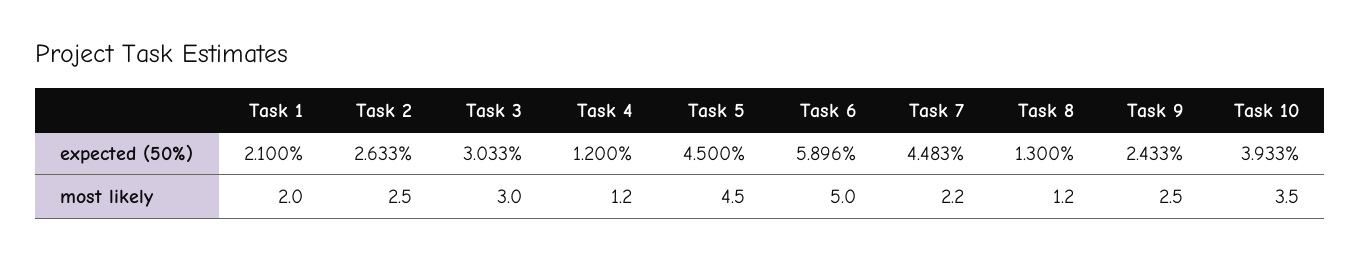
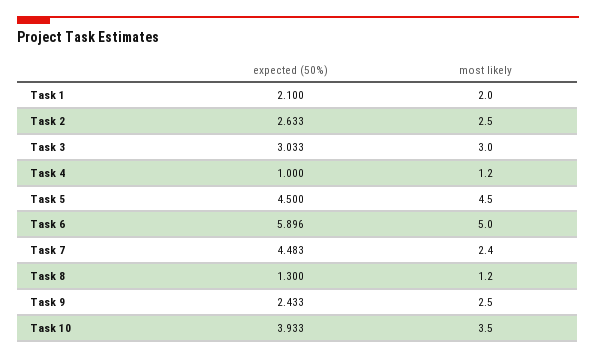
Task 4, expected (50%): 1.2 -> 1
Task 7, most likely: 2.2 -> 2.4

